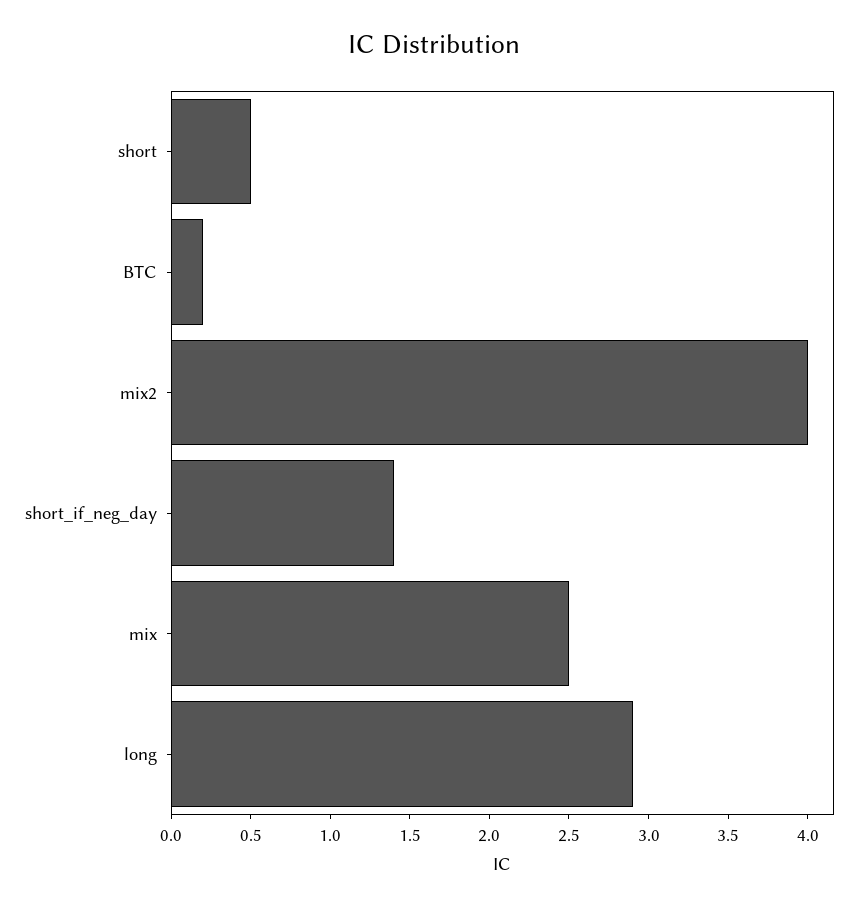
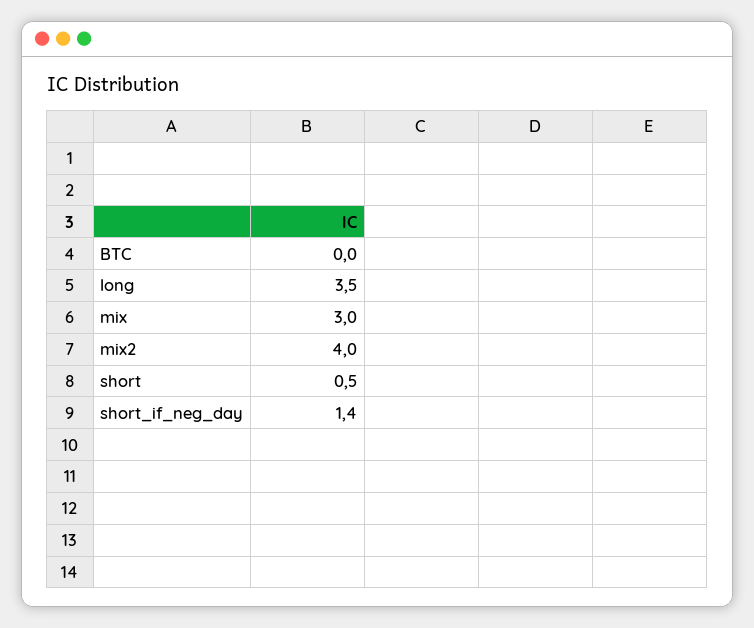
BTC: 0.2 -> 0
mix: 2.5 -> 3
long: 2.9 -> 3.5

